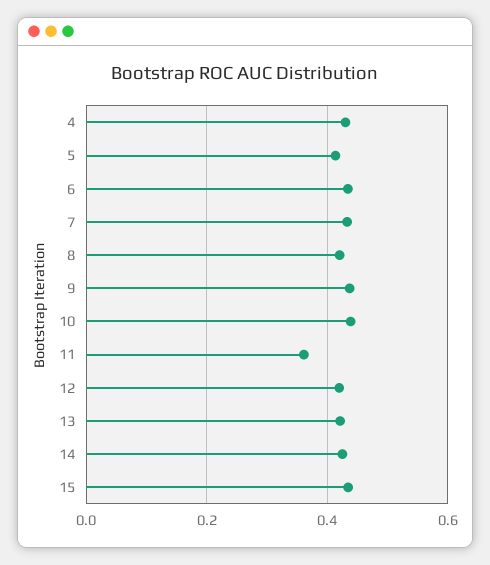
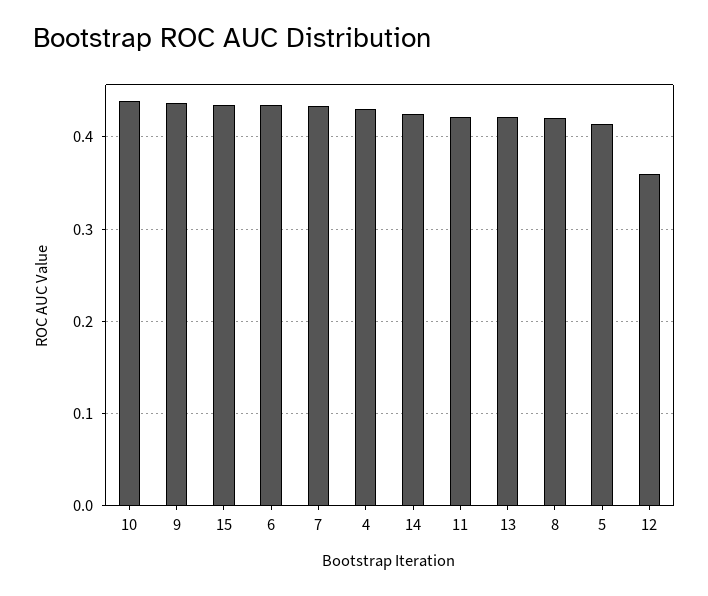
11: 0.36 -> 0.42
12: 0.42 -> 0.36

